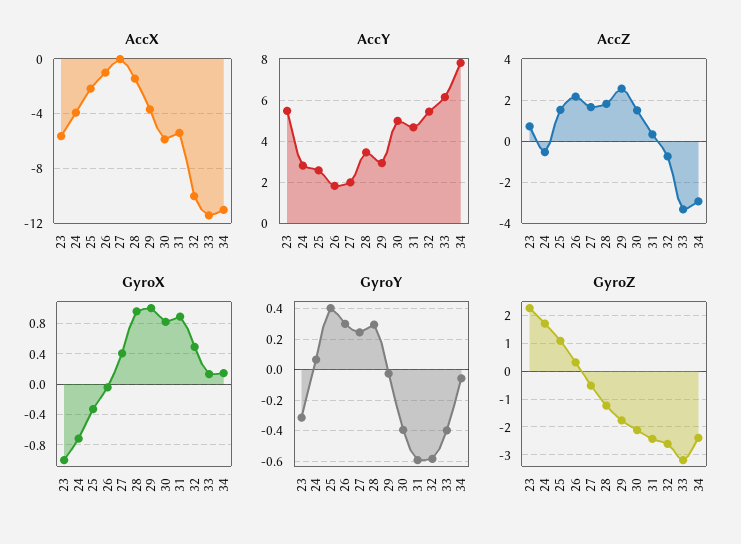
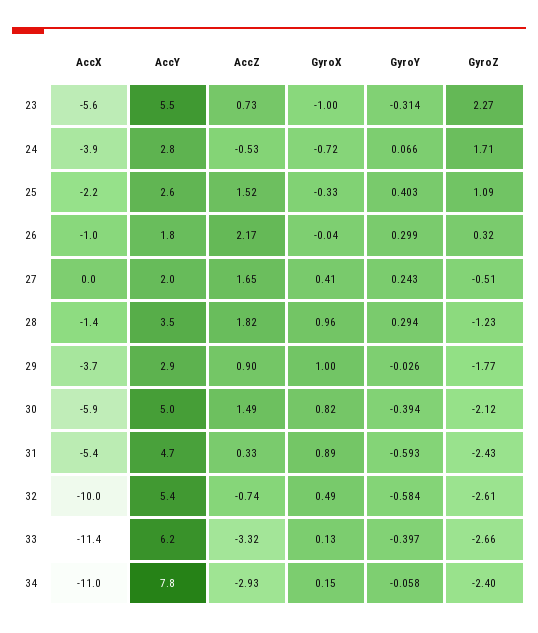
AccZ, 29: 2.5 -> 0.9
GyroZ, 33: -3.25 -> -2.66

